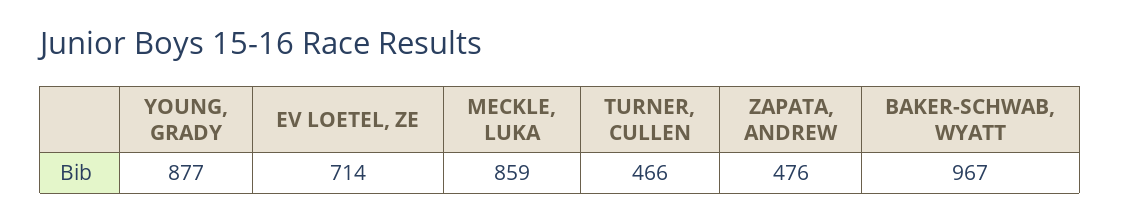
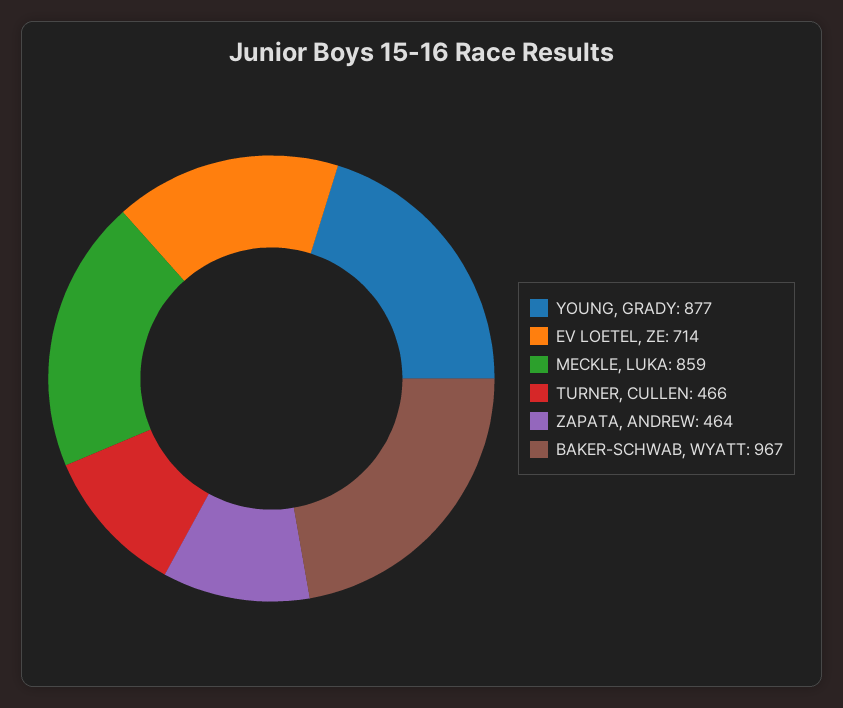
ZAPATA, ANDREW: 476 -> 464

